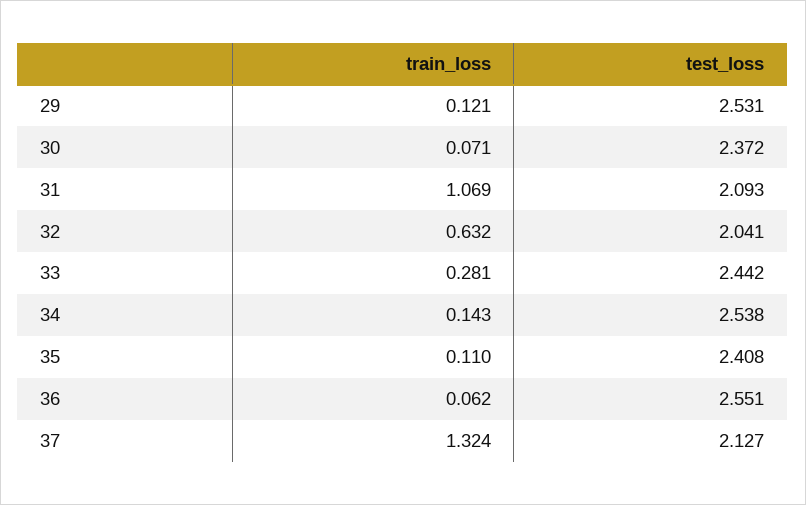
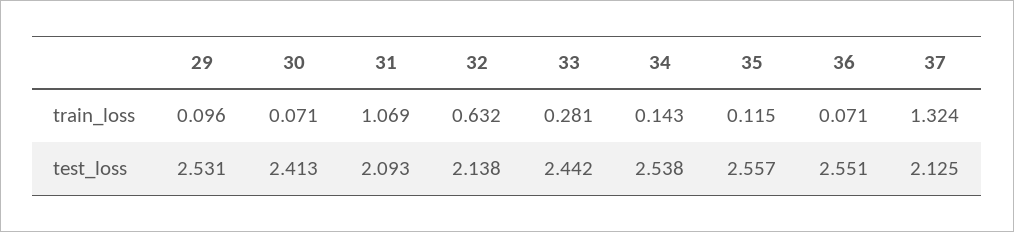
train_loss, 29: 0.121 -> 0.096
test_loss, 30: 2.372 -> 2.413
test_loss, 32: 2.041 -> 2.138
train_loss, 35: 0.11 -> 0.115
test_loss, 35: 2.408 -> 2.557
train_loss, 36: 0.062 -> 0.071
test_loss, 37: 2.127 -> 2.125

